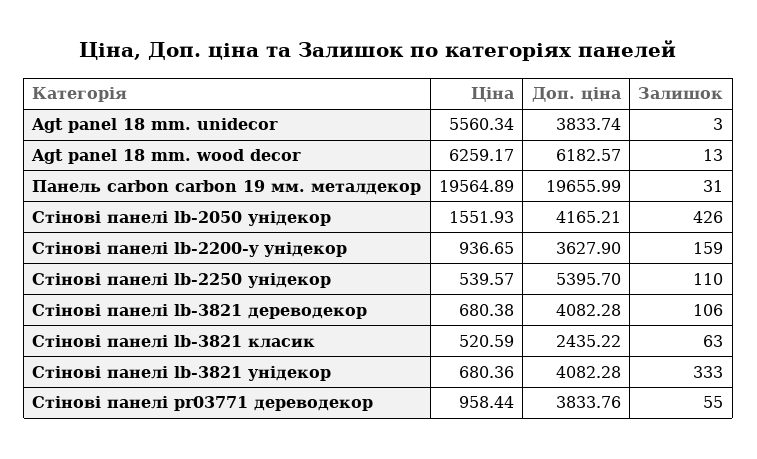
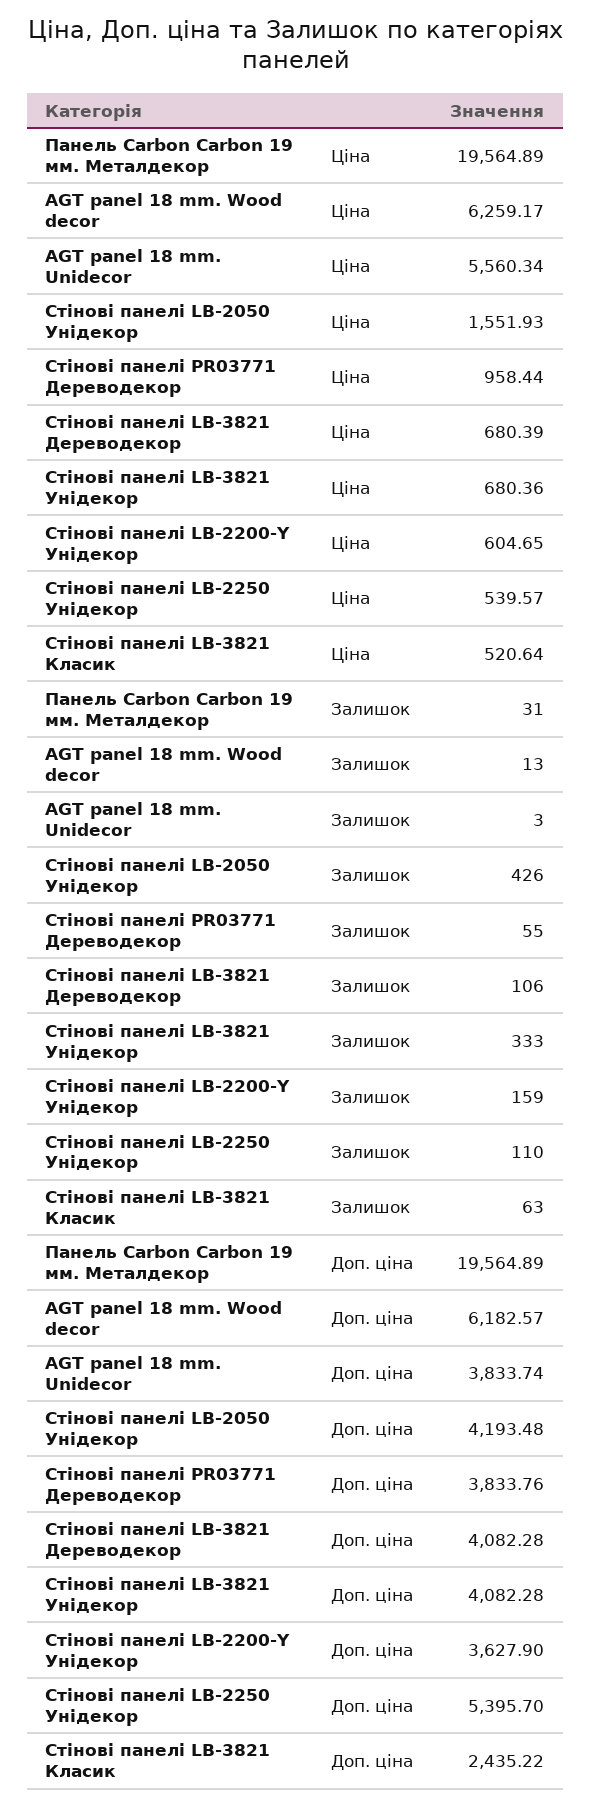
Доп. ціна, Панель carbon carbon 19 мм. металдекор: 19655.99 -> 19564.89
Доп. ціна, Стінові панелі lb-2050 унідекор: 4165.21 -> 4193.48
Ціна, Стінові панелі lb-2200-y унідекор: 936.65 -> 604.65
Ціна, Стінові панелі lb-3821 дереводекор: 680.38 -> 680.39
Ціна, Стінові панелі lb-3821 класик: 520.59 -> 520.64

